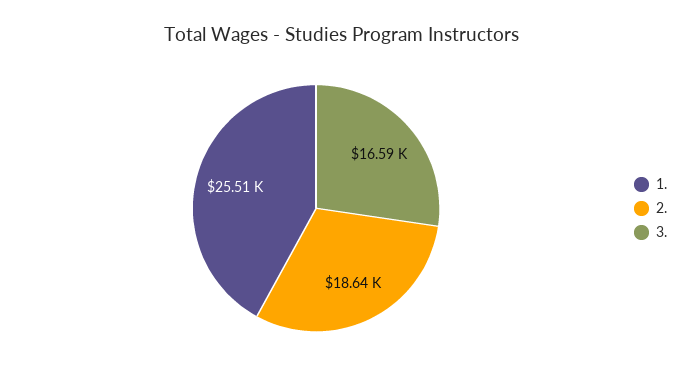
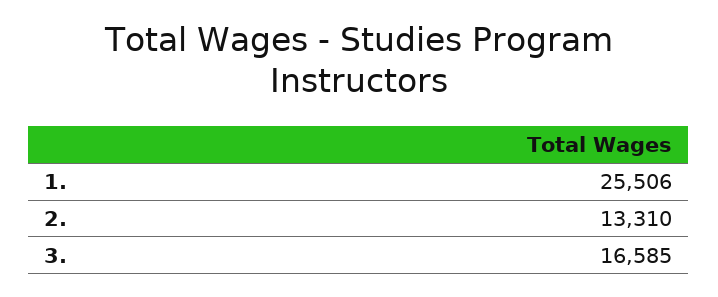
2.: 18640 -> 13310

